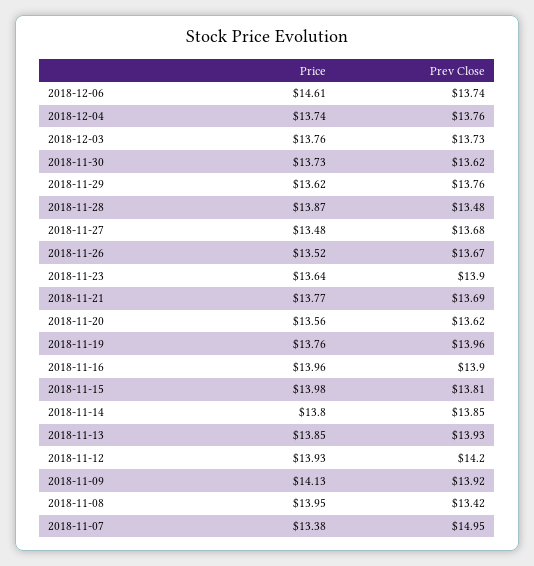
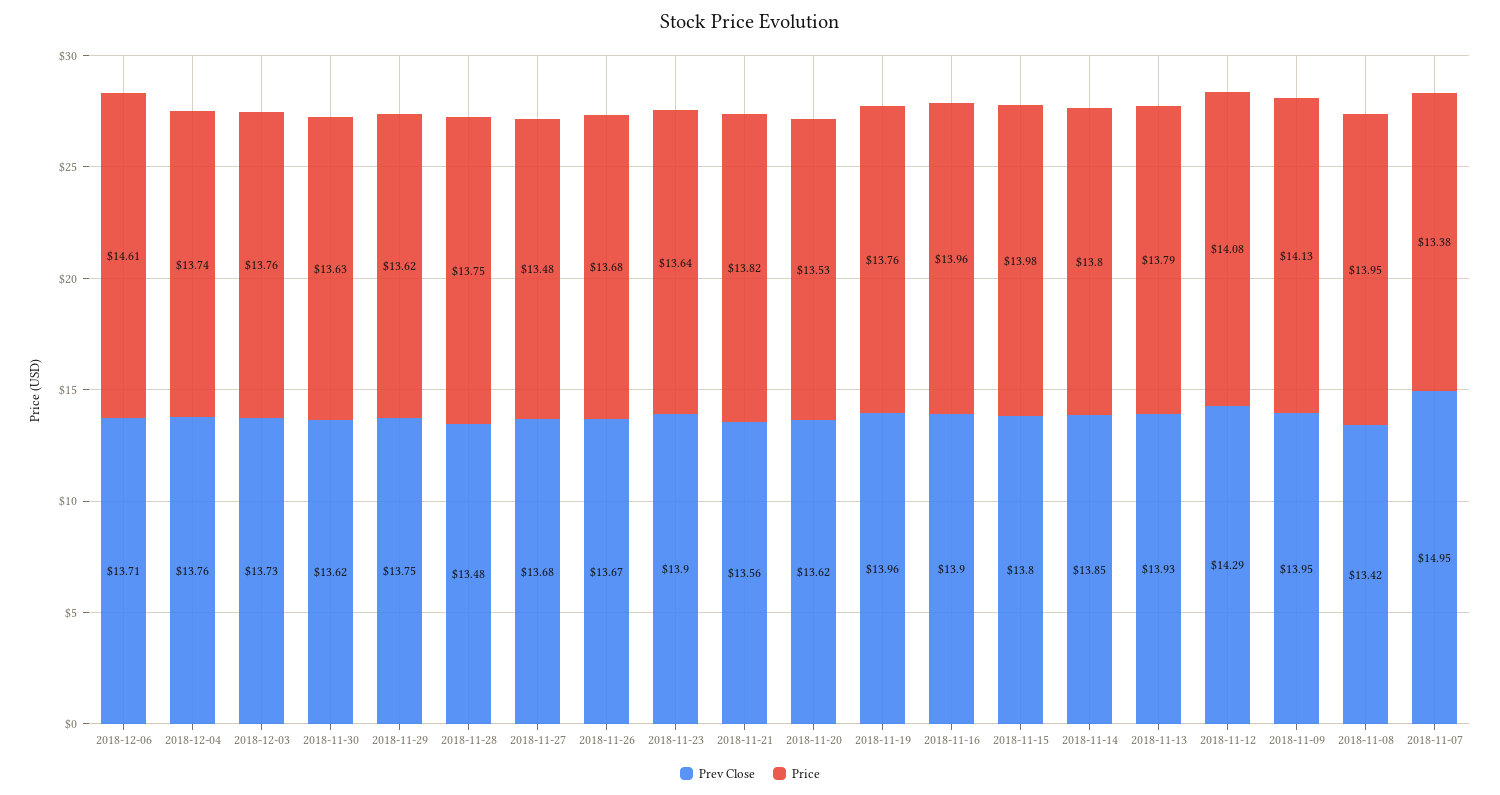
Prev Close, 2018-12-06: 13.74 -> 13.71
Price, 2018-11-30: 13.73 -> 13.63
Prev Close, 2018-11-29: 13.76 -> 13.75
Price, 2018-11-28: 13.87 -> 13.75
Price, 2018-11-26: 13.52 -> 13.68
Price, 2018-11-21: 13.77 -> 13.82
Prev Close, 2018-11-21: 13.69 -> 13.56
Price, 2018-11-20: 13.56 -> 13.53
Prev Close, 2018-11-15: 13.81 -> 13.8
Price, 2018-11-13: 13.85 -> 13.79
Price, 2018-11-12: 13.93 -> 14.08
Prev Close, 2018-11-12: 14.2 -> 14.29
Prev Close, 2018-11-09: 13.92 -> 13.95

